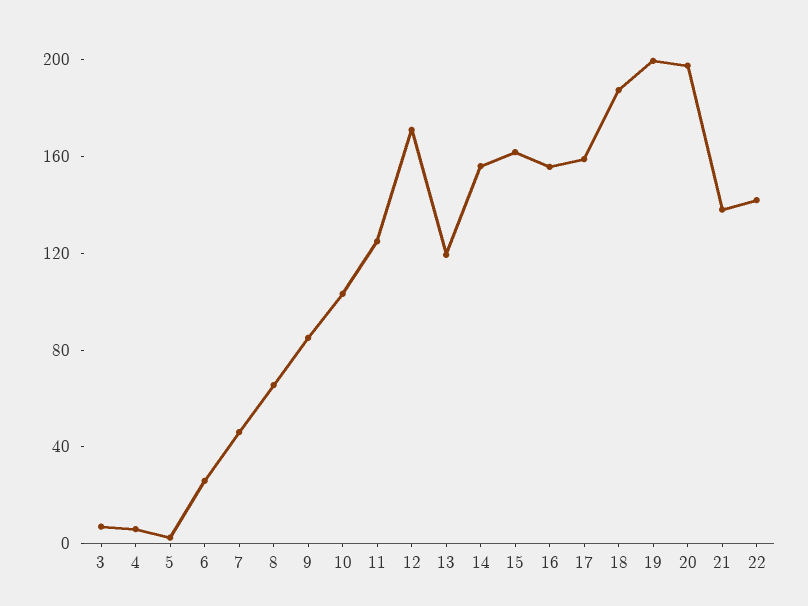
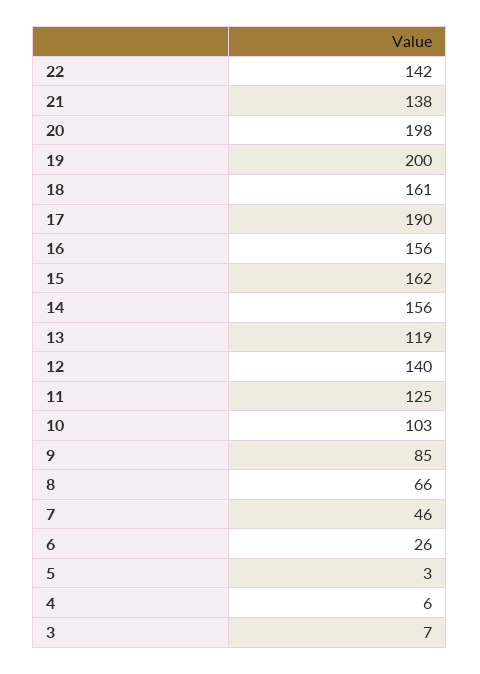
12: 170 -> 140
17: 160 -> 190
18: 190 -> 161

